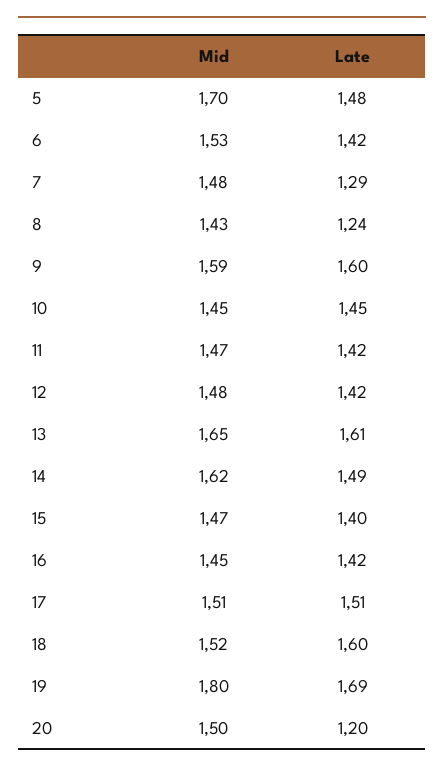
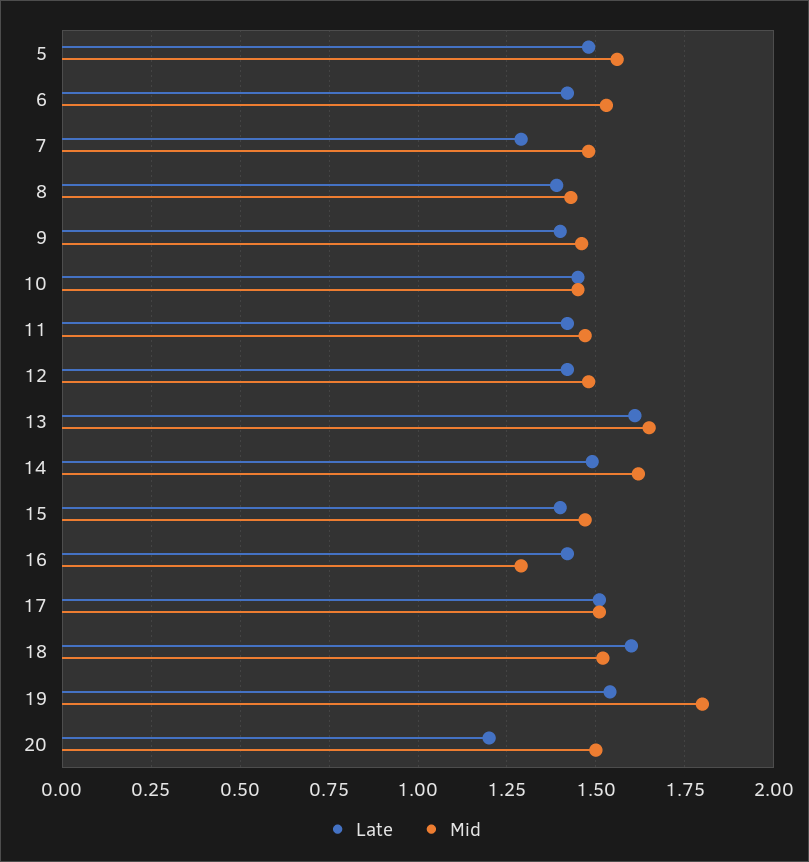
Mid, 5: 1.7 -> 1.55
Late, 8: 1.24 -> 1.4
Mid, 9: 1.59 -> 1.45
Late, 9: 1.6 -> 1.4
Mid, 16: 1.45 -> 1.3
Late, 19: 1.69 -> 1.55

